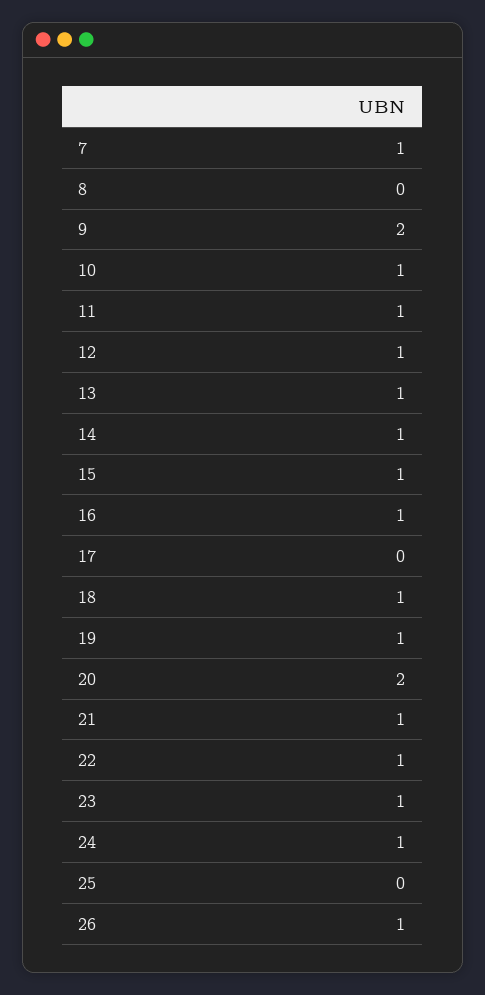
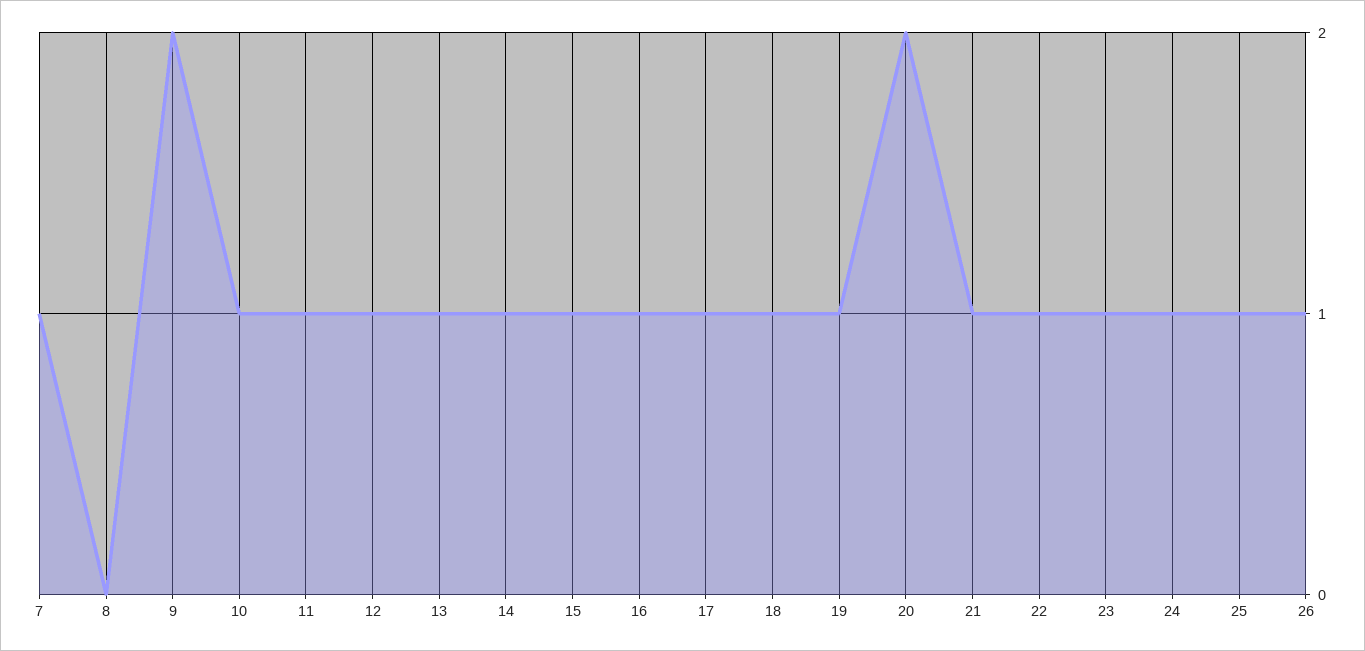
17: 0 -> 1
25: 0 -> 1

